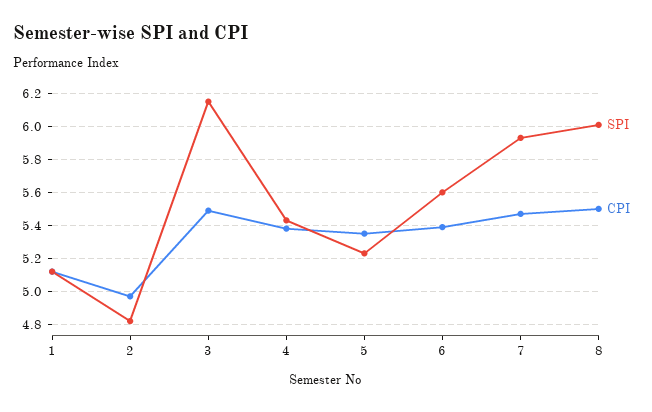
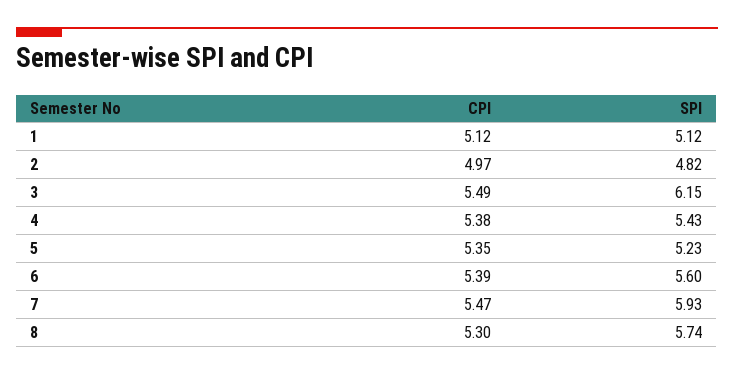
SPI, 8: 6 -> 5.74
CPI, 8: 5.5 -> 5.3

